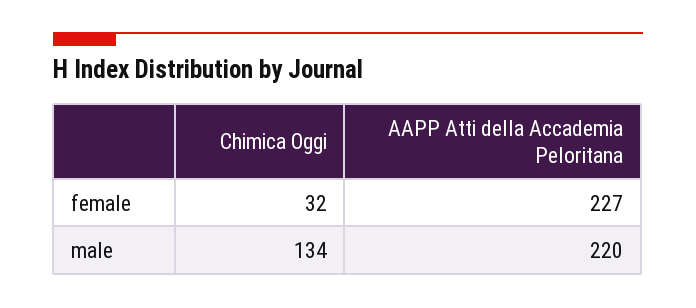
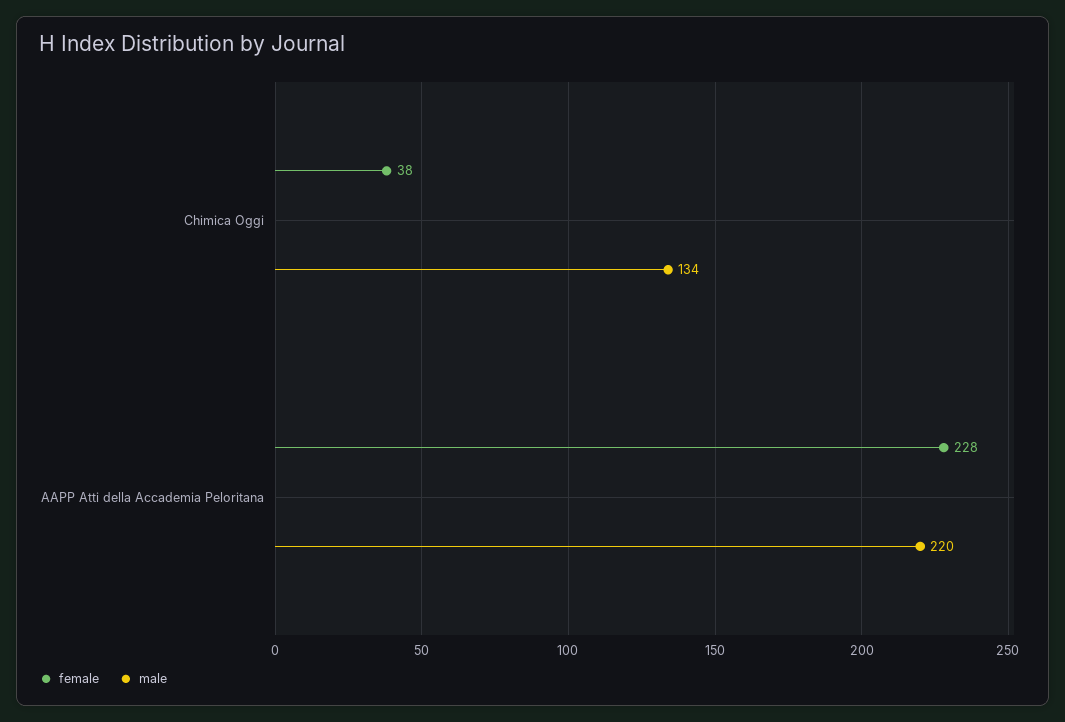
female, Chimica Oggi: 32 -> 38
female, AAPP Atti della Accademia Peloritana: 227 -> 228

